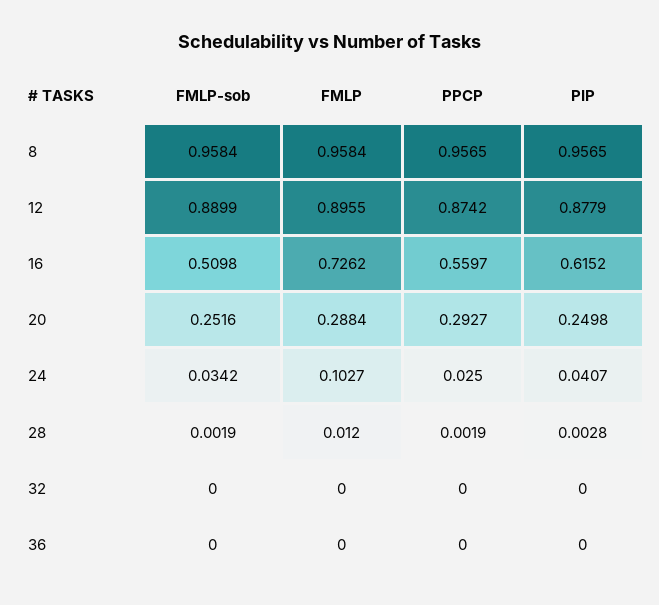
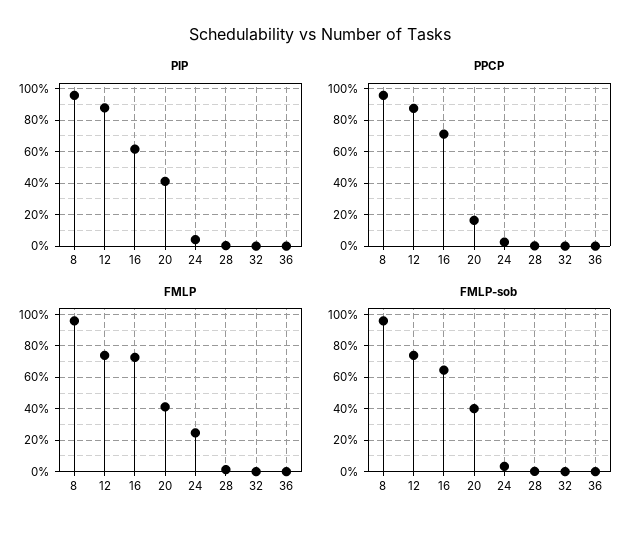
FMLP-sob, 12: 0.8899 -> 0.75
FMLP, 12: 0.8955 -> 0.75
FMLP-sob, 16: 0.5098 -> 0.65
PPCP, 16: 0.5597 -> 0.7
FMLP-sob, 20: 0.2516 -> 0.4
FMLP, 20: 0.2884 -> 0.4
PPCP, 20: 0.2927 -> 0.15
PIP, 20: 0.2498 -> 0.4
FMLP, 24: 0.1027 -> 0.25

